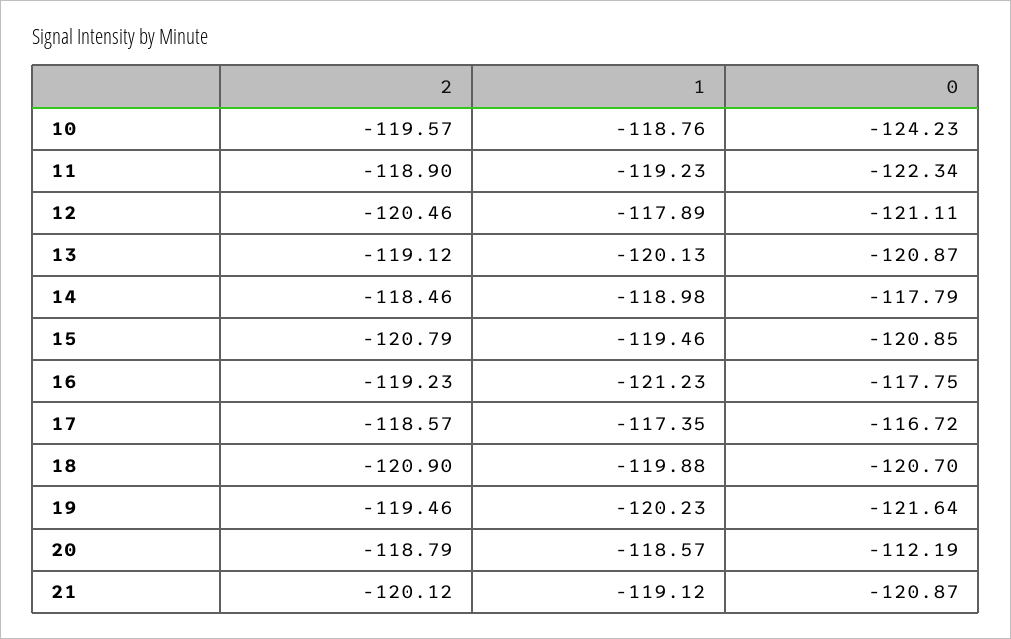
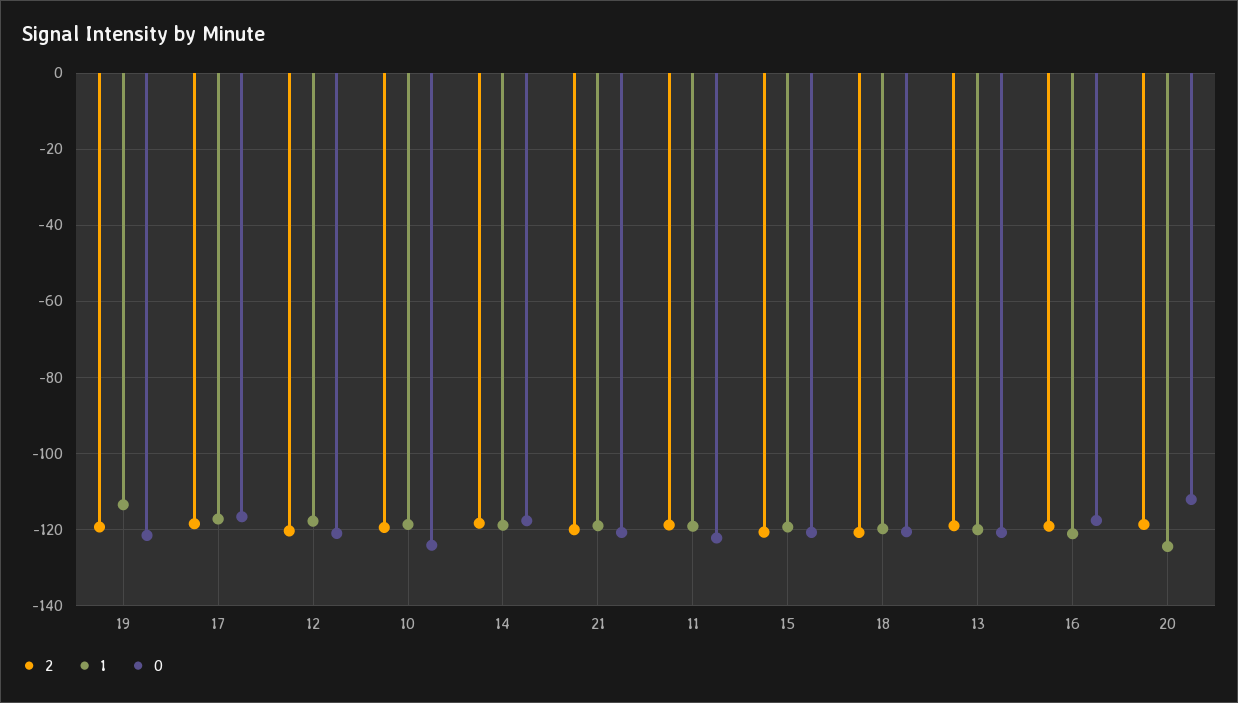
1, 19: -120.23 -> -114
1, 20: -118.57 -> -124

